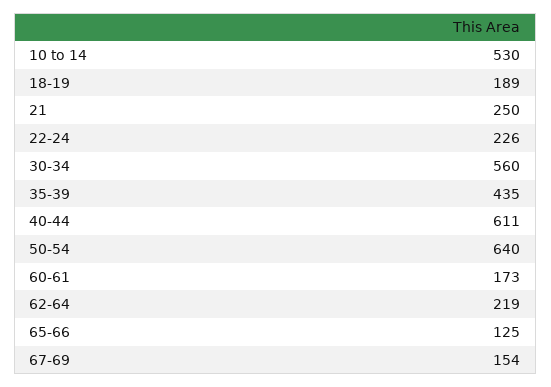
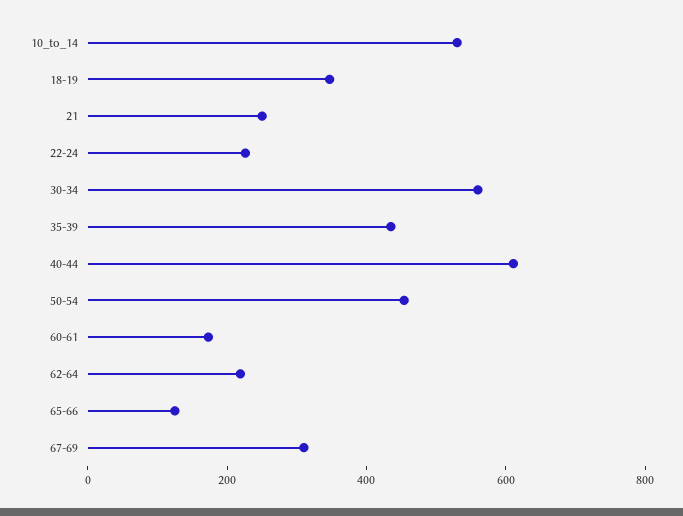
18-19: 189 -> 350
50-54: 640 -> 450
67-69: 154 -> 300

